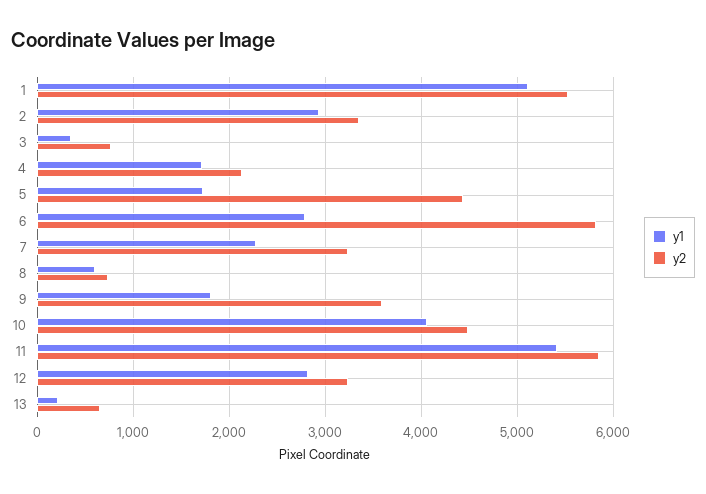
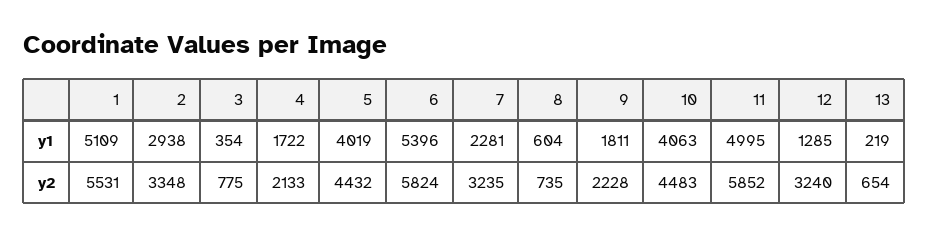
y1, 5: 1700 -> 4019
y1, 6: 2800 -> 5396
y2, 9: 3600 -> 2228
y1, 11: 5400 -> 4995
y1, 12: 2800 -> 1285

